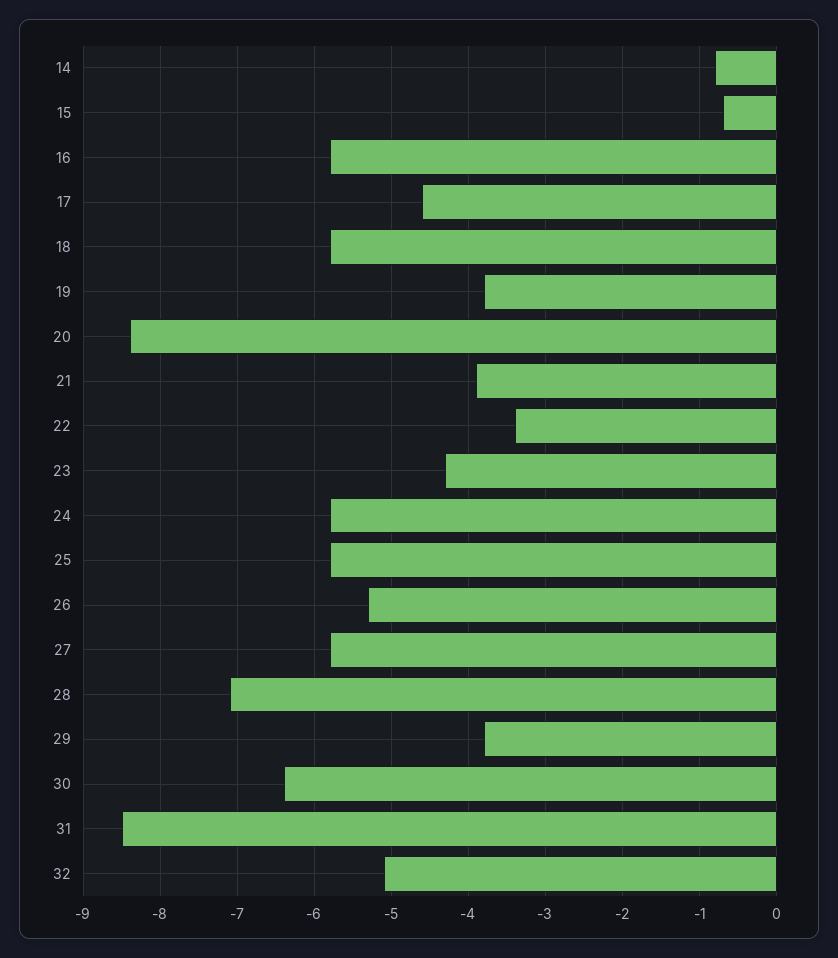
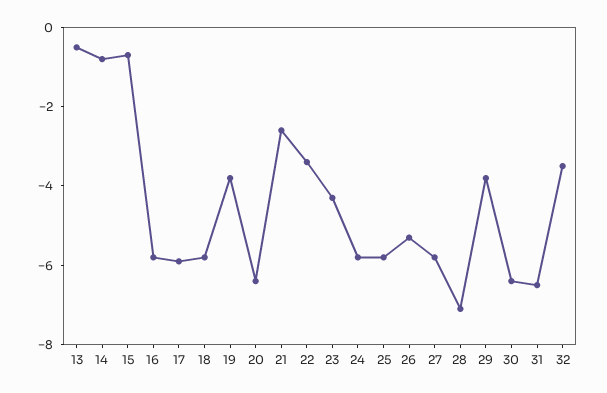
17: -4.6 -> -6
20: -8.4 -> -6.5
21: -3.9 -> -2.5
31: -8.5 -> -6.5
32: -5.1 -> -3.5
13: none -> -0.5

